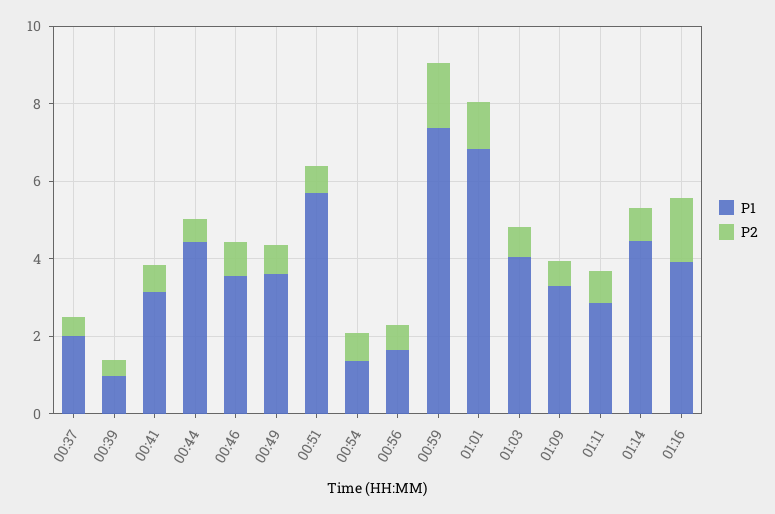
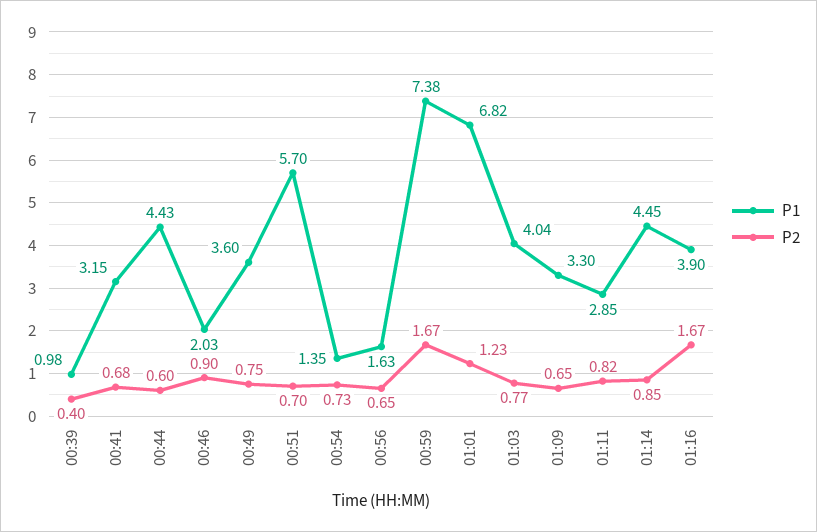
P1, 00:37: 2 -> none
P2, 00:37: 0.5 -> none
P1, 00:46: 3.5 -> 2.03

